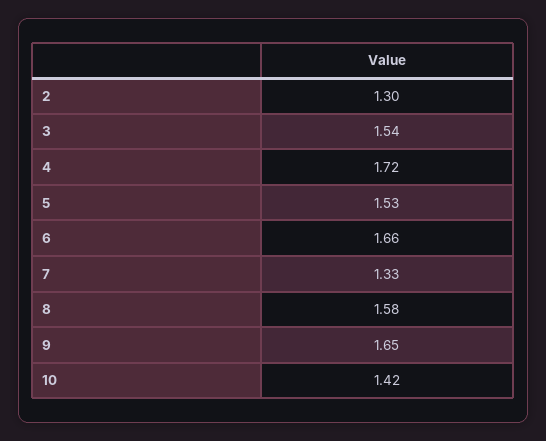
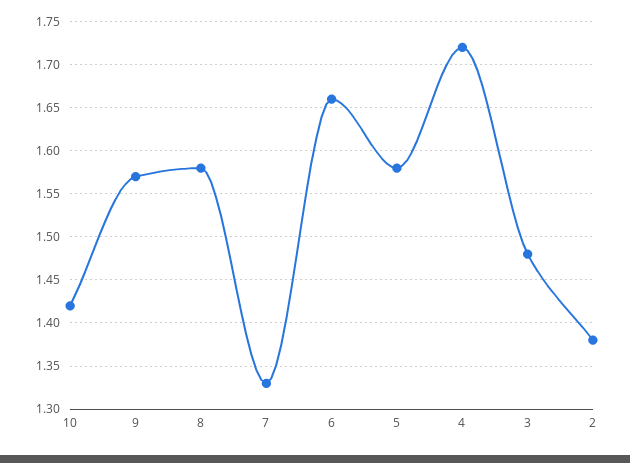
2: 1.3 -> 1.38
3: 1.54 -> 1.48
5: 1.53 -> 1.58
9: 1.65 -> 1.57

